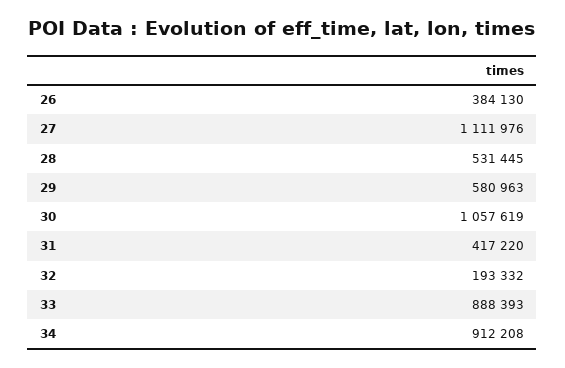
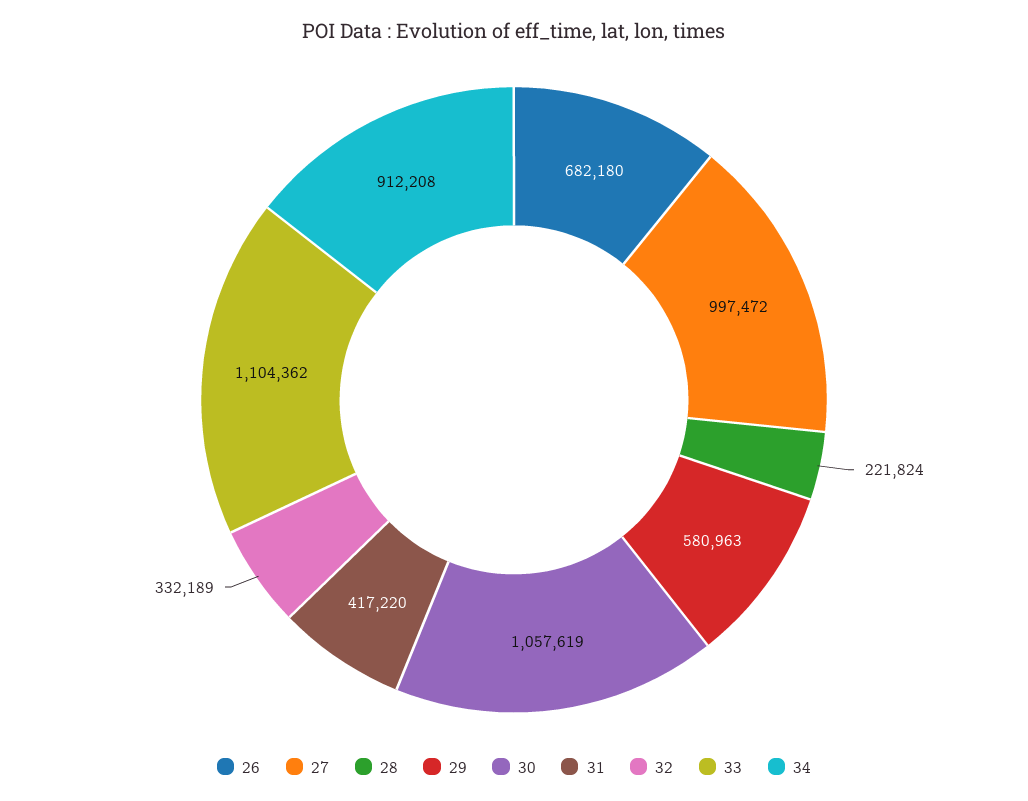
26: 384130 -> 682180
27: 1111976 -> 997472
28: 531445 -> 221824
32: 193332 -> 332189
33: 888393 -> 1104362

